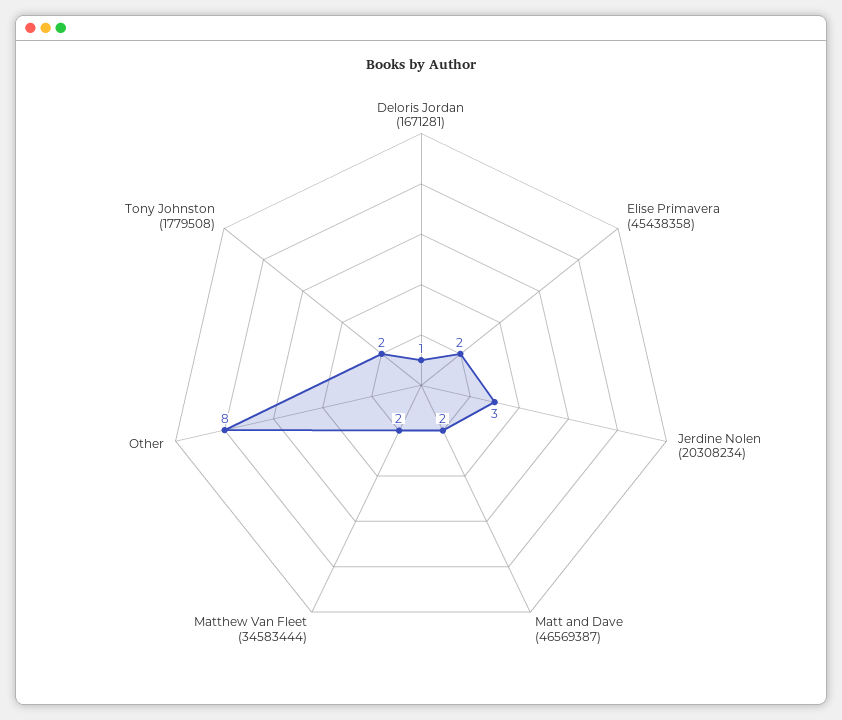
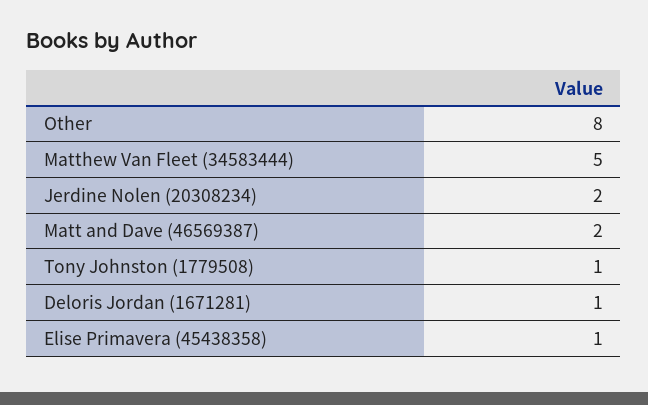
Elise Primavera (45438358): 2 -> 1
Jerdine Nolen (20308234): 3 -> 2
Matthew Van Fleet (34583444): 2 -> 5
Tony Johnston (1779508): 2 -> 1

